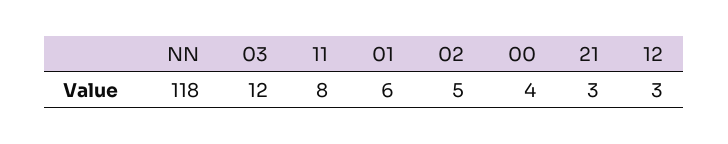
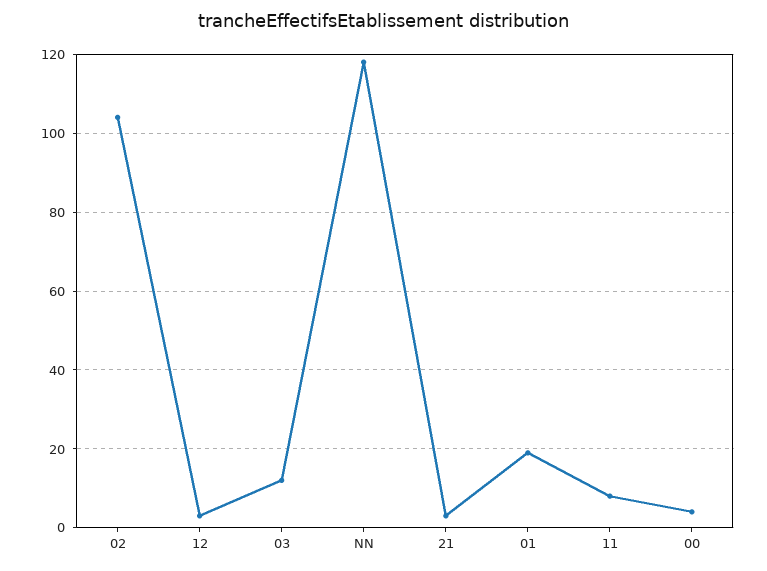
01: 6 -> 20
02: 5 -> 105

